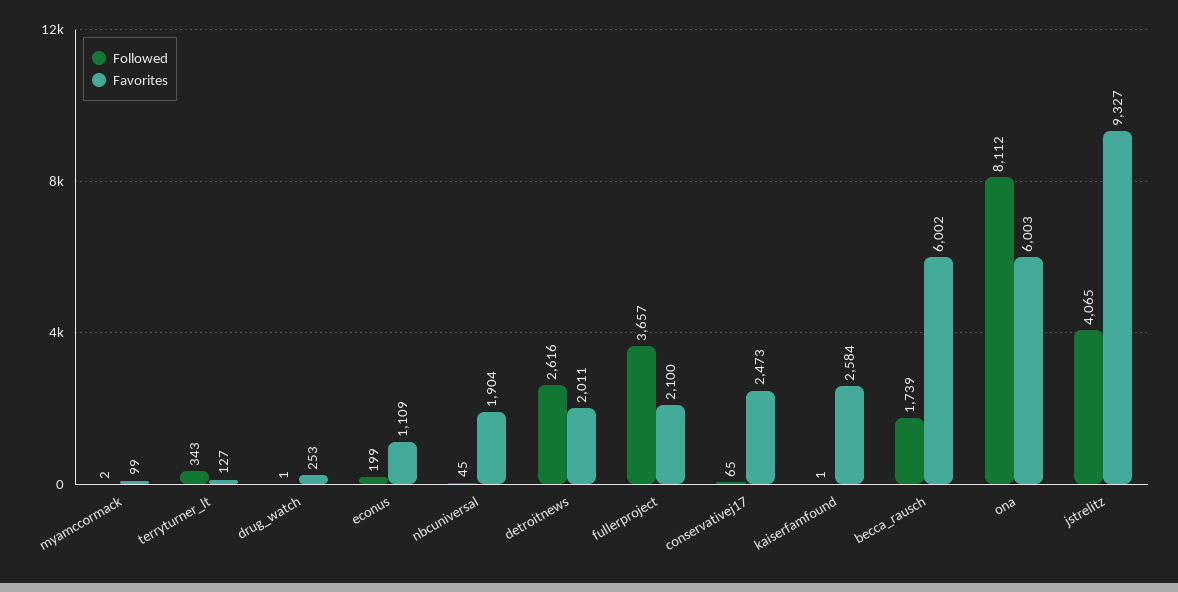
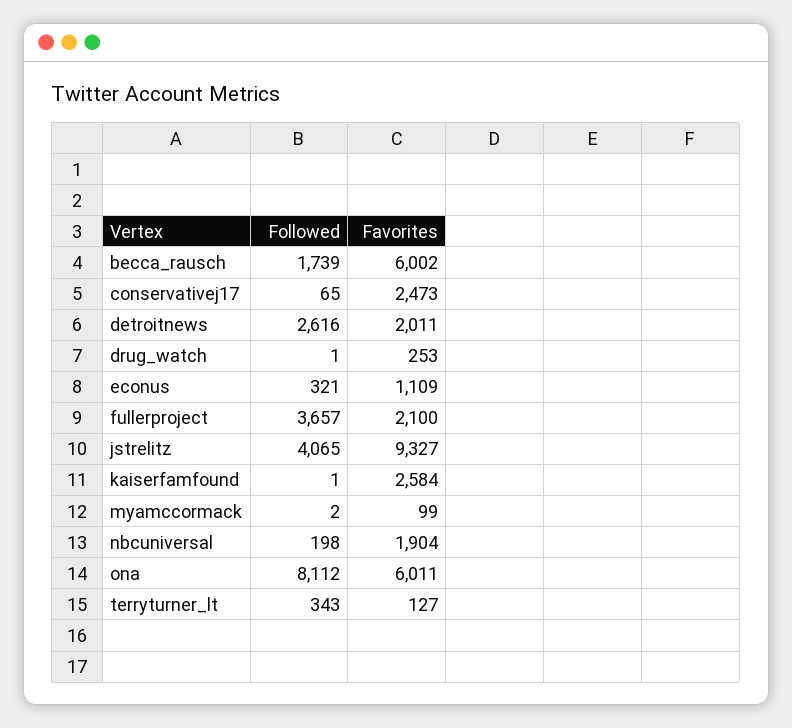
Followed, econus: 199 -> 321
Followed, nbcuniversal: 45 -> 198
Favorites, ona: 6003 -> 6011

